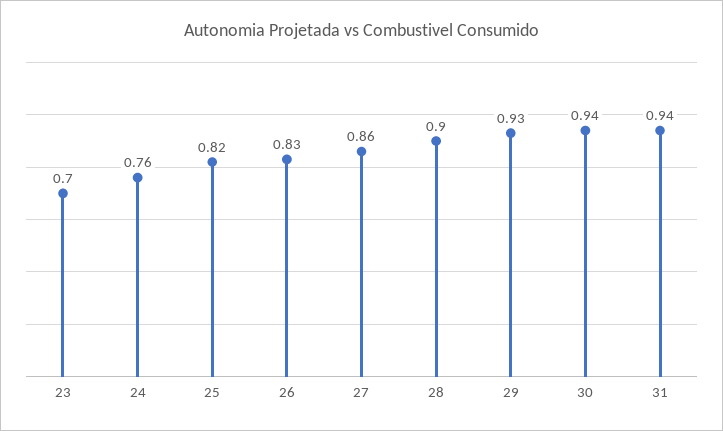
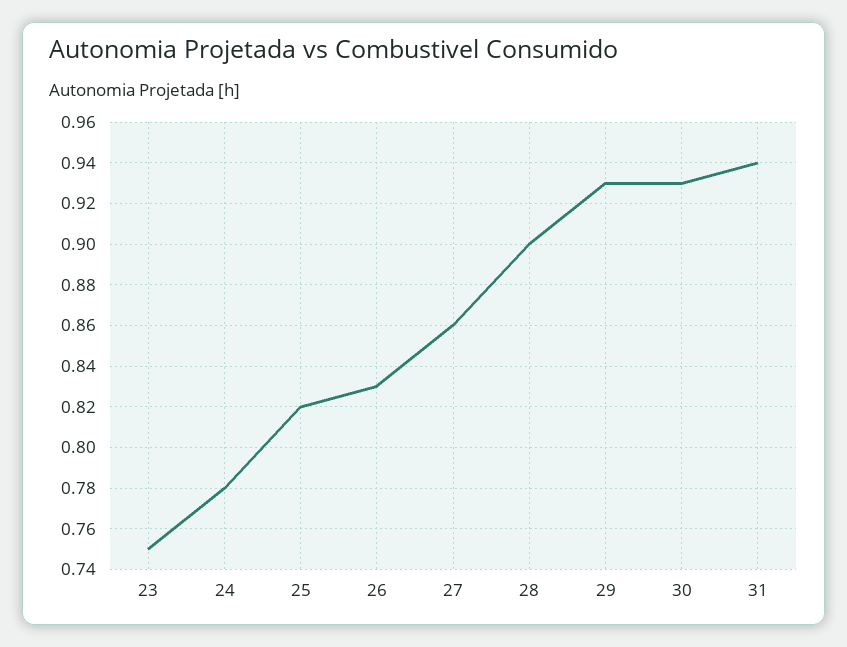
23: 0.7 -> 0.75
24: 0.76 -> 0.78
30: 0.94 -> 0.93

